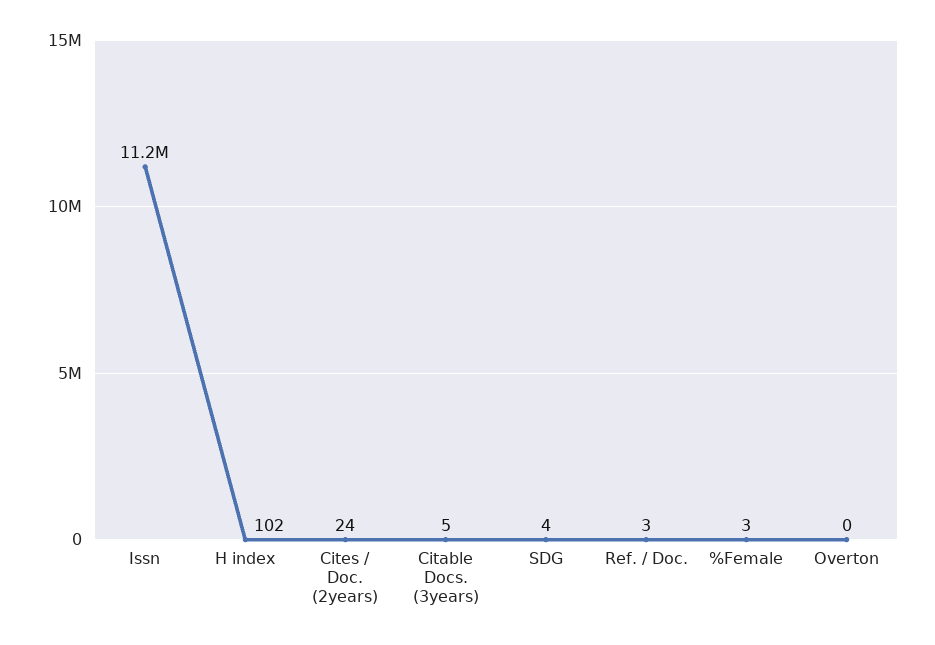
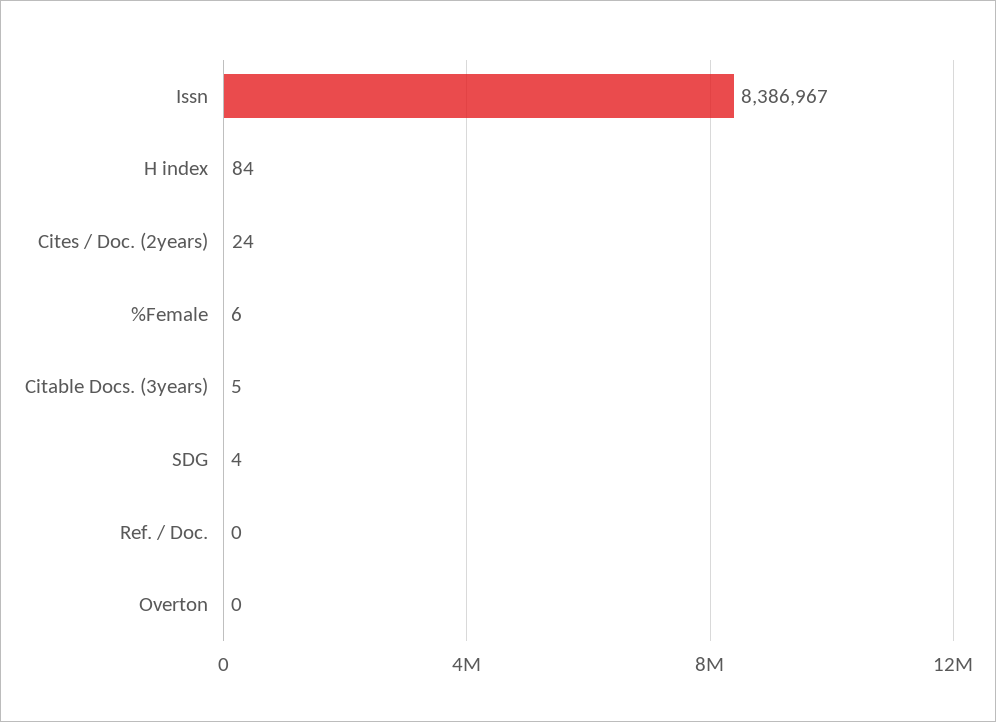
Issn: 11200000 -> 8386967
H index: 102 -> 84
Ref. / Doc.: 3 -> 0
%Female: 3 -> 6

